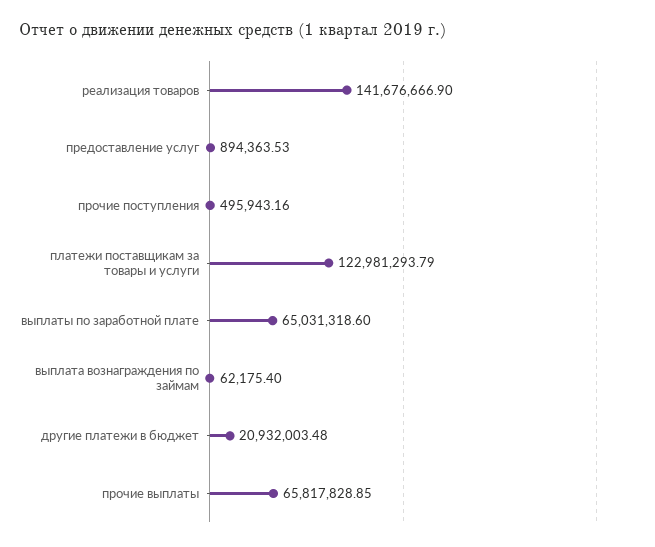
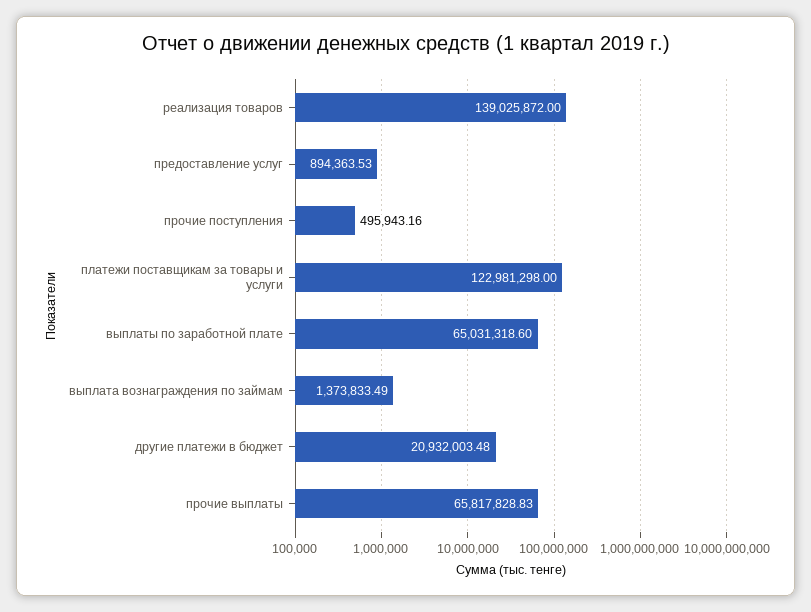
реализация товаров: 141676666.9 -> 139025872
платежи поставщикам за товары и услуги: 122981293.79 -> 122981298
выплата вознаграждения по займам: 62175.4 -> 1373833.49
прочие выплаты: 65817828.85 -> 65817828.83

